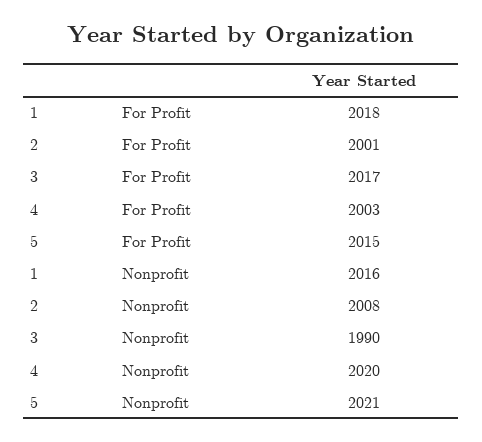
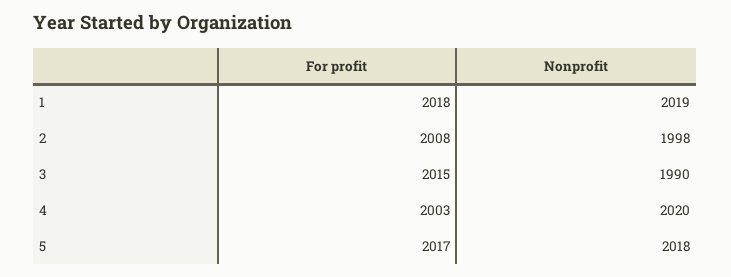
2, For Profit: 2001 -> 2008
3, For Profit: 2017 -> 2015
5, For Profit: 2015 -> 2017
1, Nonprofit: 2016 -> 2019
2, Nonprofit: 2008 -> 1998
5, Nonprofit: 2021 -> 2018

